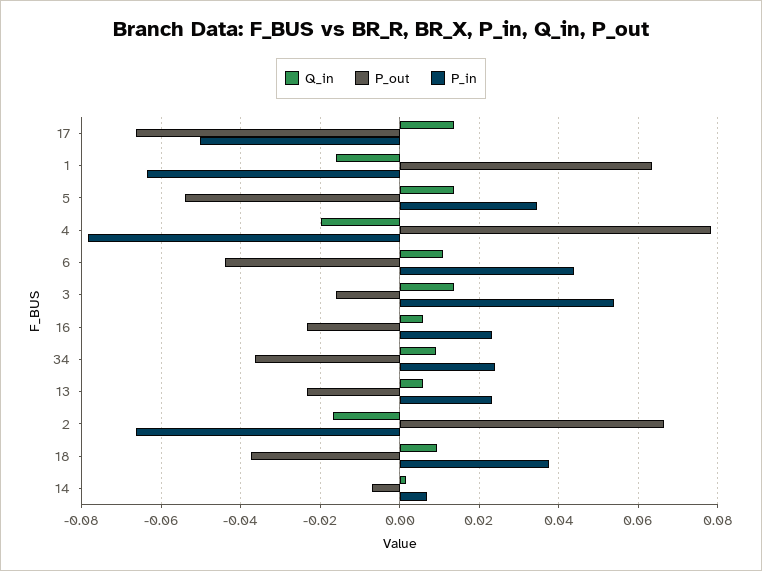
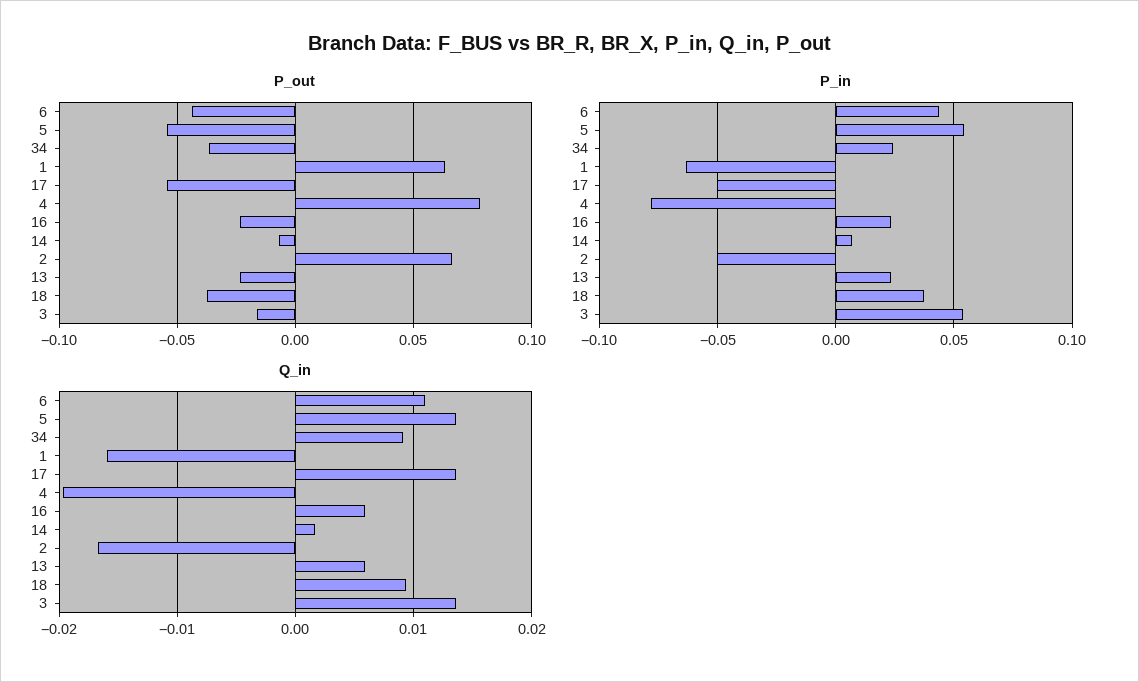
P_out, 17: -0.066 -> -0.055
P_in, 5: 0.034 -> 0.055
P_in, 2: -0.066 -> -0.05

